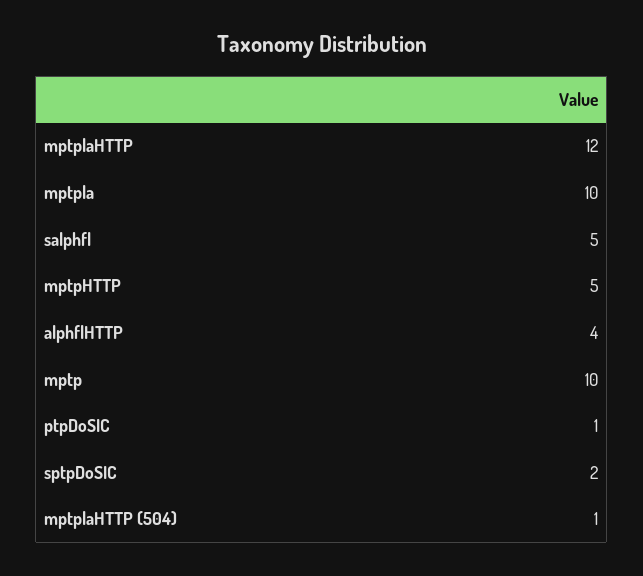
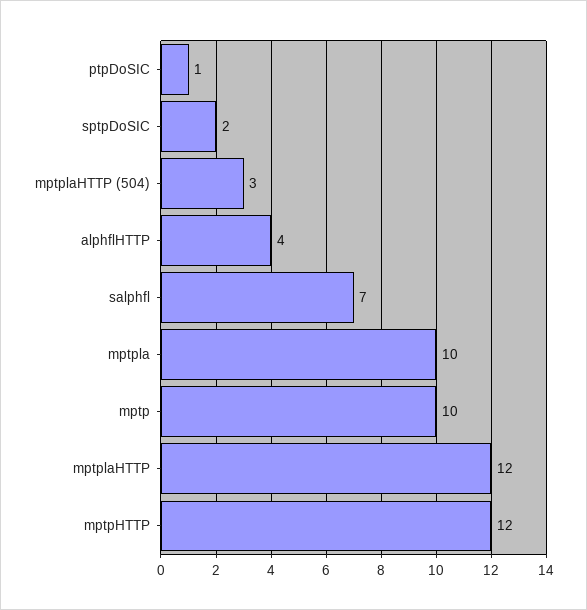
salphfl: 5 -> 7
mptpHTTP: 5 -> 12
mptplaHTTP (504): 1 -> 3

